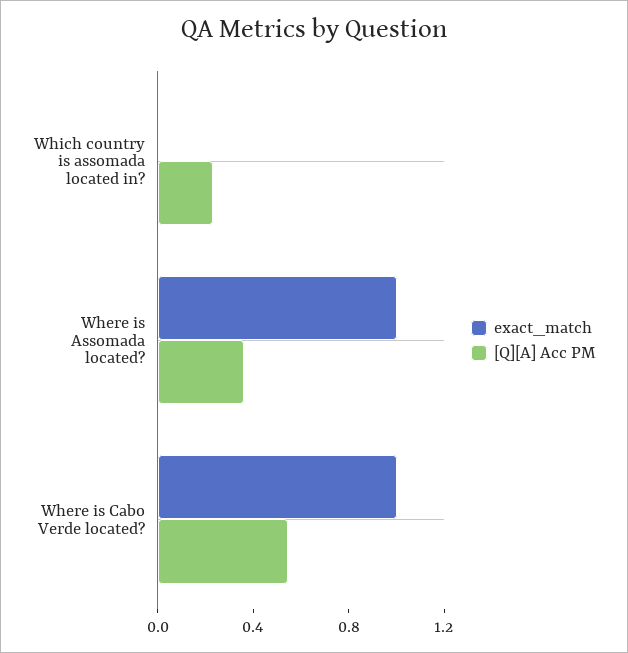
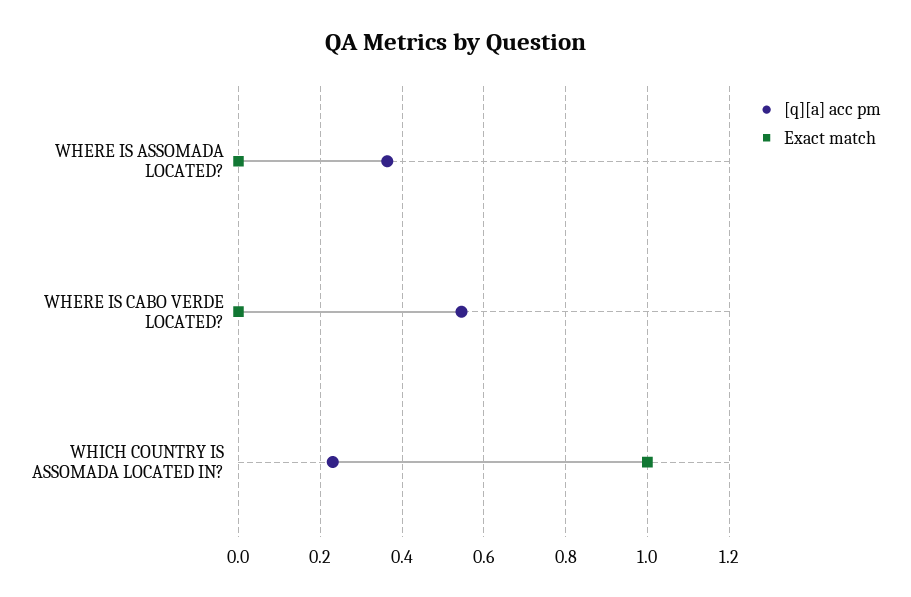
exact_match, Which country is assomada located in?: 0 -> 1
exact_match, Where is Assomada located?: 1 -> 0
exact_match, Where is Cabo Verde located?: 1 -> 0

